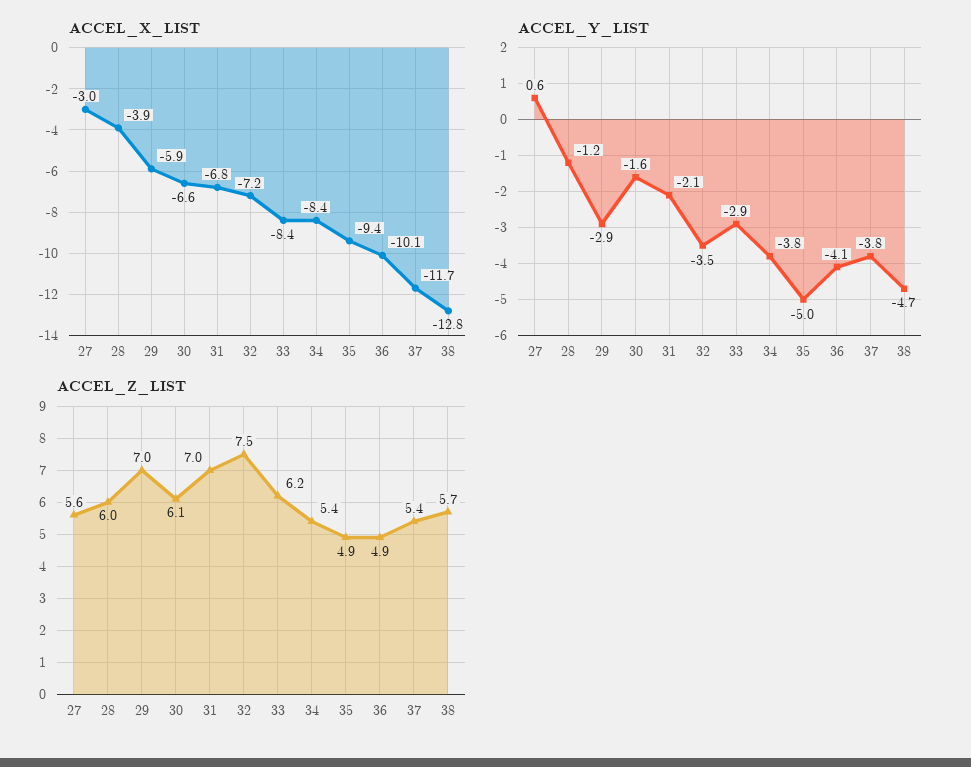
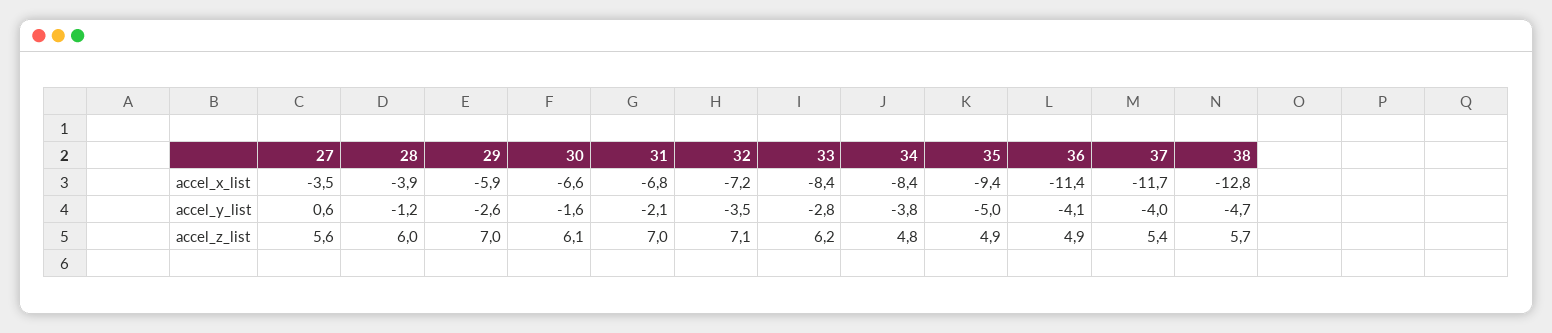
ACCEL_X_LIST, 27: -3 -> -3.5
ACCEL_X_LIST, 36: -10.1 -> -11.4
ACCEL_Y_LIST, 29: -2.9 -> -2.6
ACCEL_Y_LIST, 33: -2.9 -> -2.8
ACCEL_Y_LIST, 37: -3.8 -> -4
ACCEL_Z_LIST, 32: 7.5 -> 7.1
ACCEL_Z_LIST, 34: 5.4 -> 4.8

